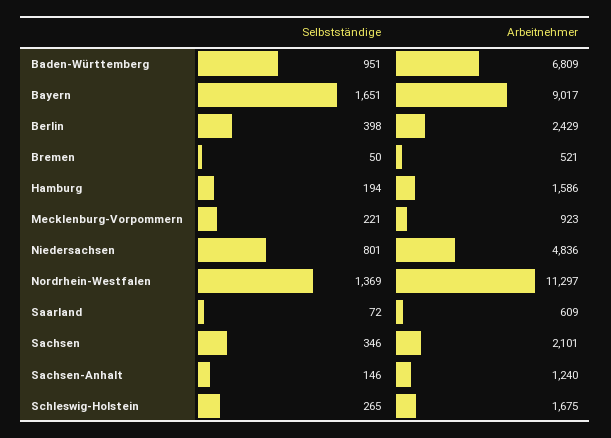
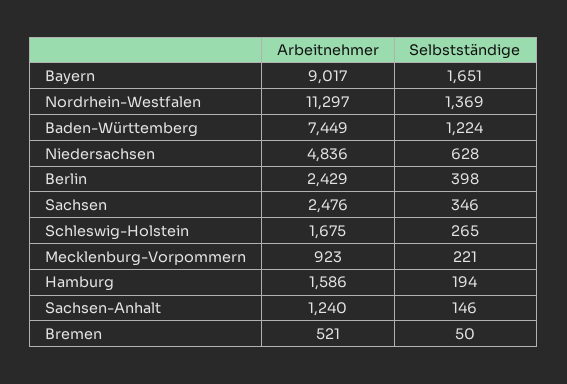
Selbstständige, Baden-Württemberg: 951 -> 1224
Arbeitnehmer, Baden-Württemberg: 6809 -> 7449
Selbstständige, Niedersachsen: 801 -> 628
Selbstständige, Saarland: 72 -> none
Arbeitnehmer, Saarland: 609 -> none
Arbeitnehmer, Sachsen: 2101 -> 2476

